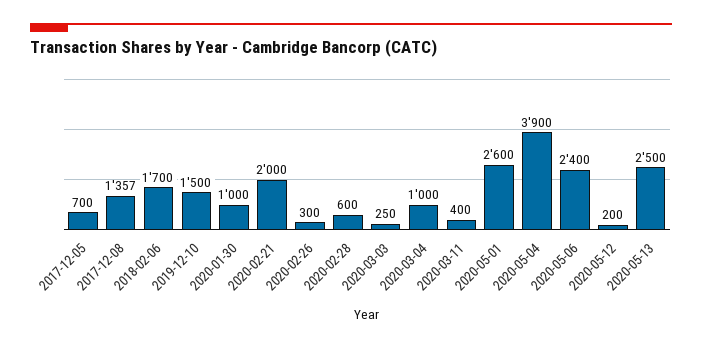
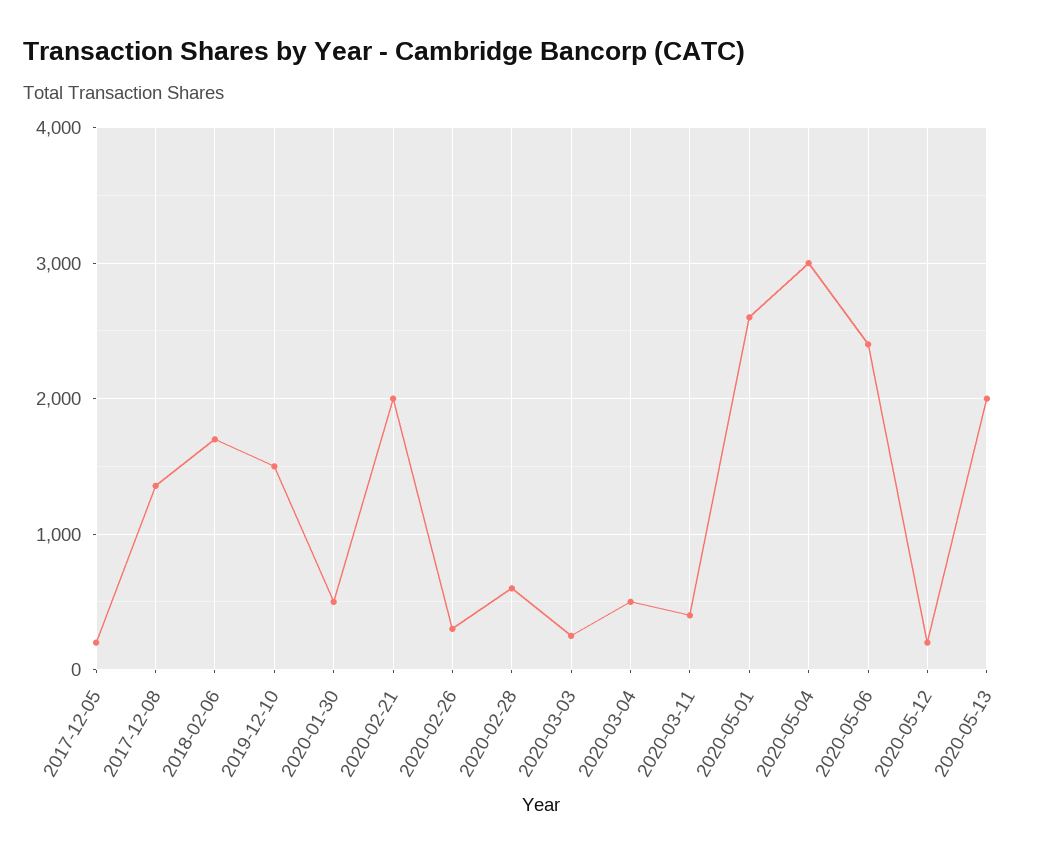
2017-12-05: 700 -> 200
2020-01-30: 1000 -> 500
2020-03-04: 1000 -> 500
2020-05-04: 3900 -> 3000
2020-05-13: 2500 -> 2000

